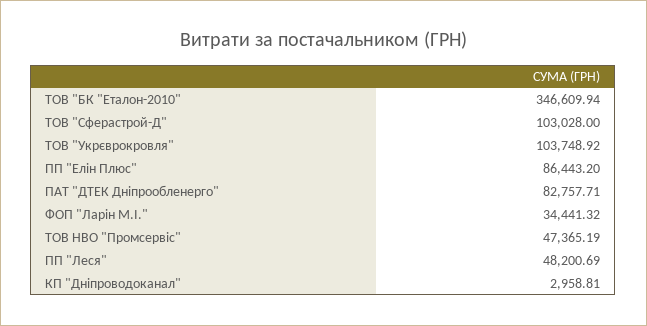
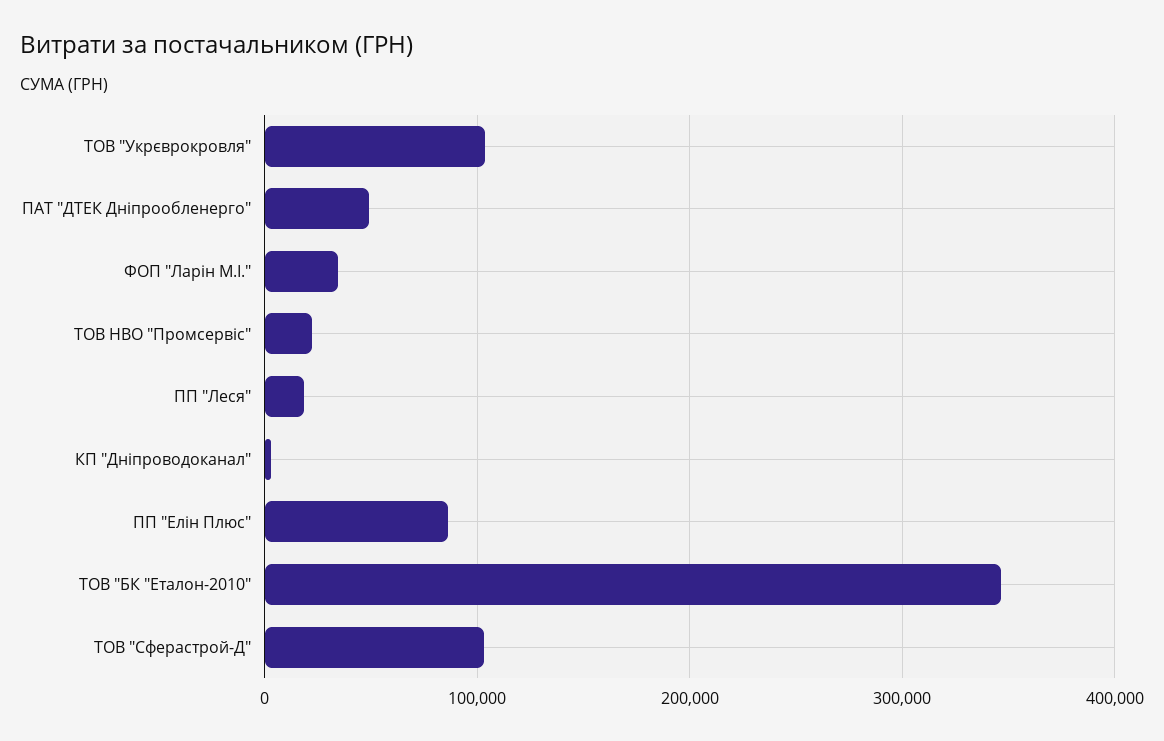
ПАТ "ДТЕК Дніпрообленерго": 82757.71 -> 50000
ТОВ НВО "Промсервіс": 47365.19 -> 20000
ПП "Леся": 48200.69 -> 20000

